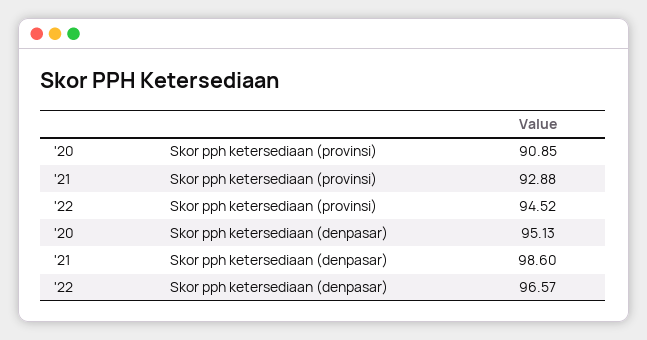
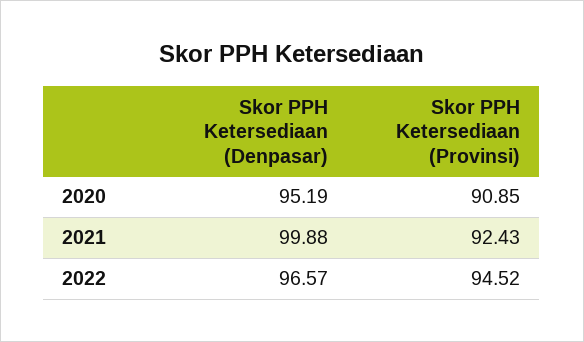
'21, Skor pph ketersediaan (provinsi): 92.88 -> 92.43
'20, Skor pph ketersediaan (denpasar): 95.13 -> 95.19
'21, Skor pph ketersediaan (denpasar): 98.6 -> 99.88

